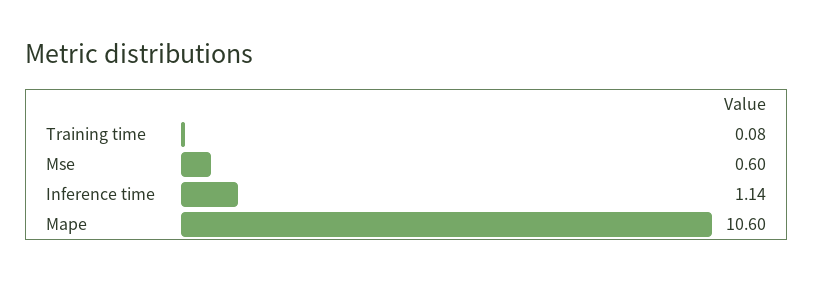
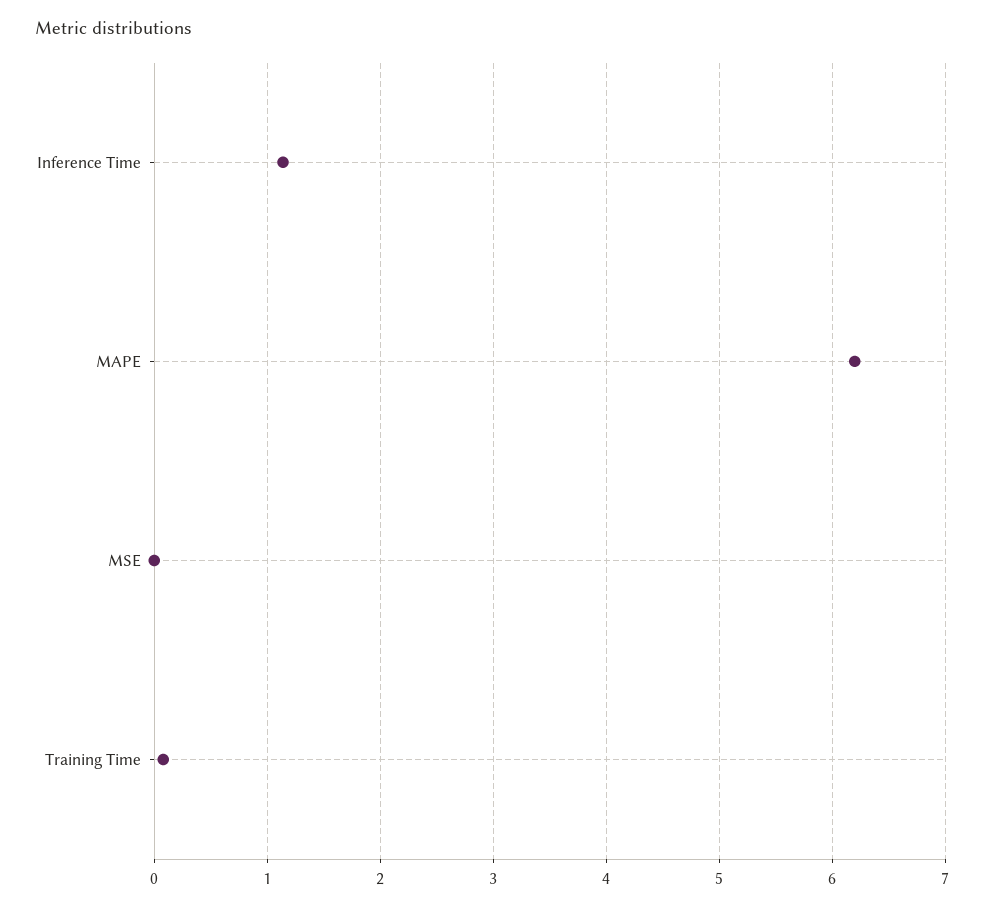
Mse: 0.6 -> 0
Mape: 10.6 -> 6.2

